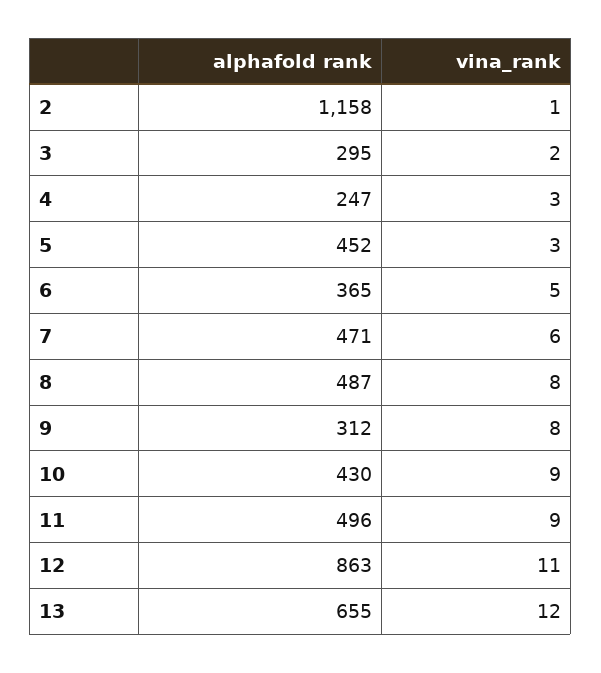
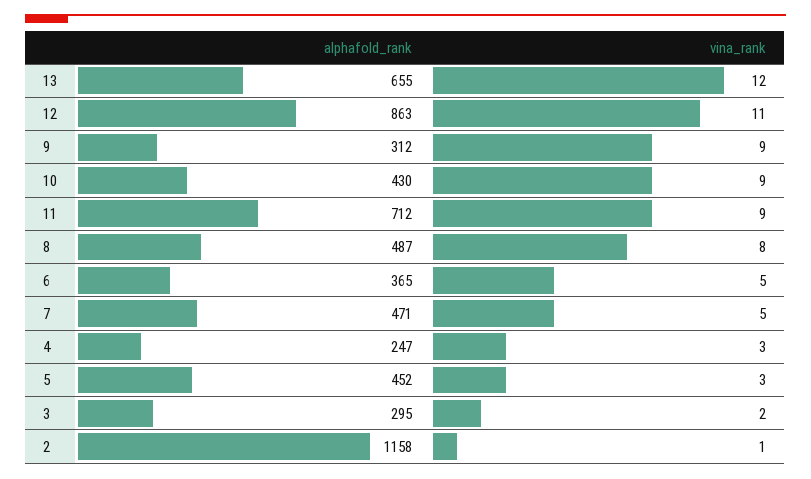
vina_rank, 7: 6 -> 5
vina_rank, 9: 8 -> 9
alphafold rank, 11: 496 -> 712

